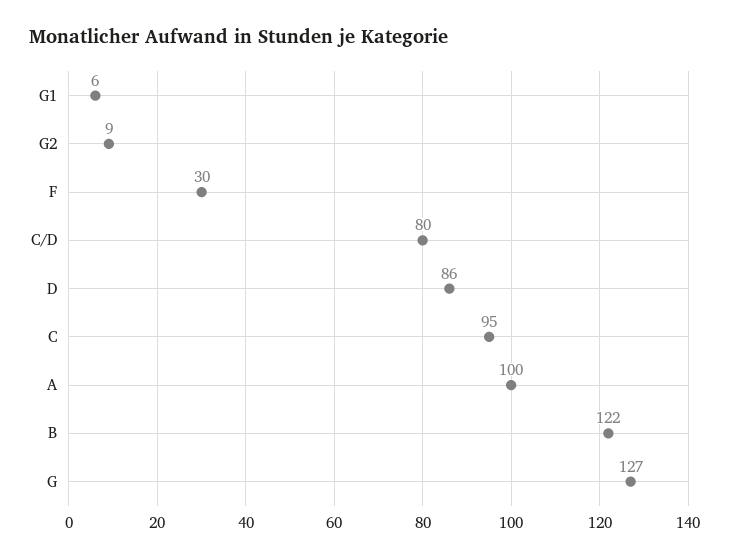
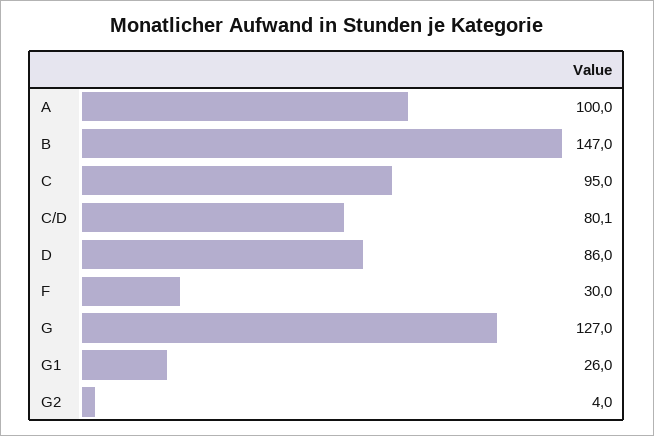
G1: 6 -> 26
G2: 9 -> 4
B: 122 -> 147

